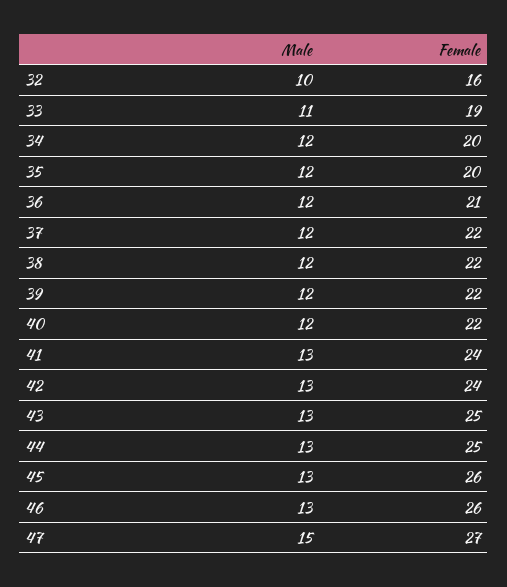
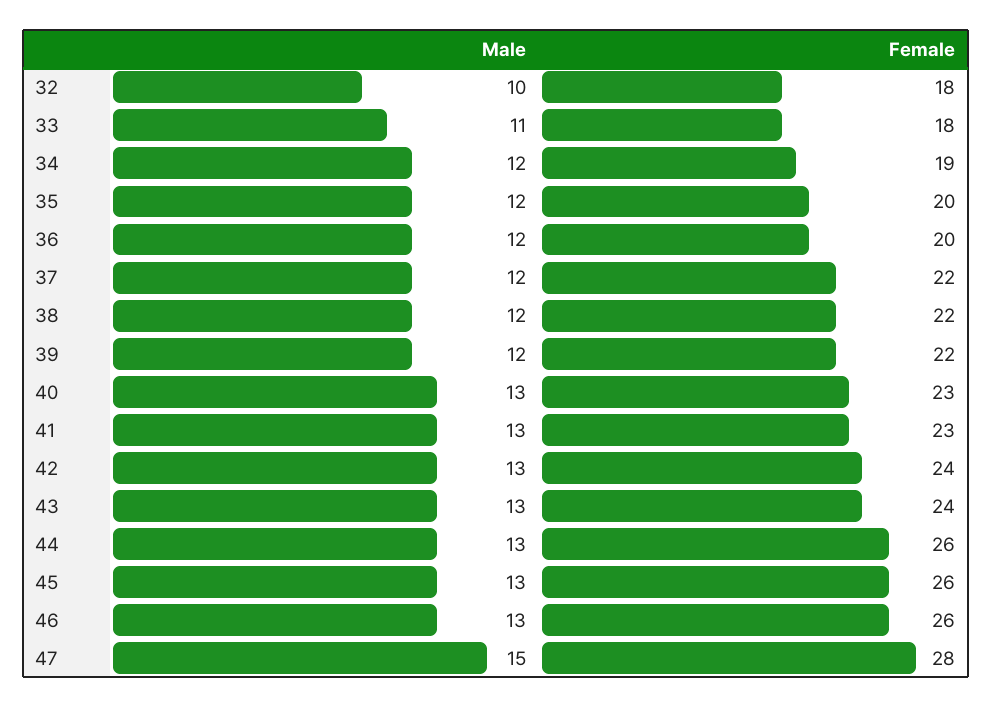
Female, 32: 16 -> 18
Female, 33: 19 -> 18
Female, 34: 20 -> 19
Female, 36: 21 -> 20
Male, 40: 12 -> 13
Female, 40: 22 -> 23
Female, 41: 24 -> 23
Female, 43: 25 -> 24
Female, 44: 25 -> 26
Female, 47: 27 -> 28

